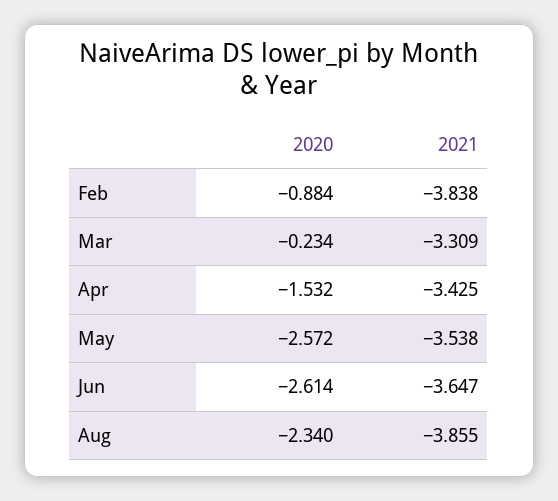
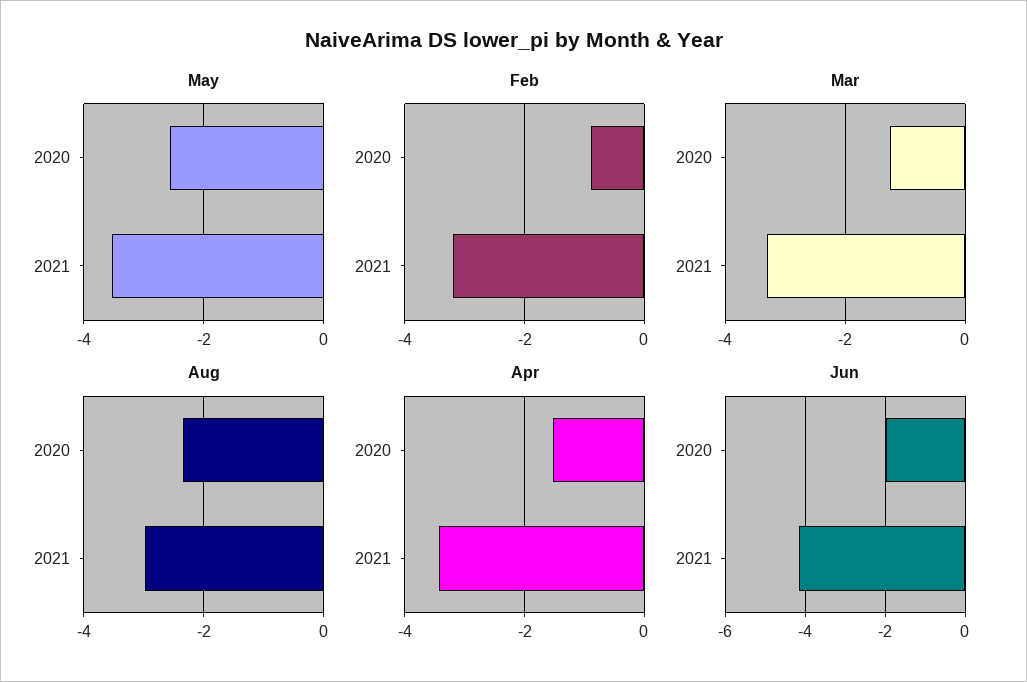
Feb, 2021: -3.838 -> -3.2
Mar, 2020: -0.234 -> -1.2
Jun, 2020: -2.614 -> -2
Jun, 2021: -3.647 -> -4.2
Aug, 2021: -3.855 -> -3

